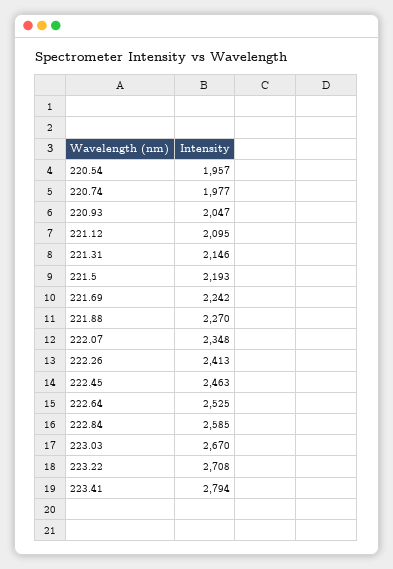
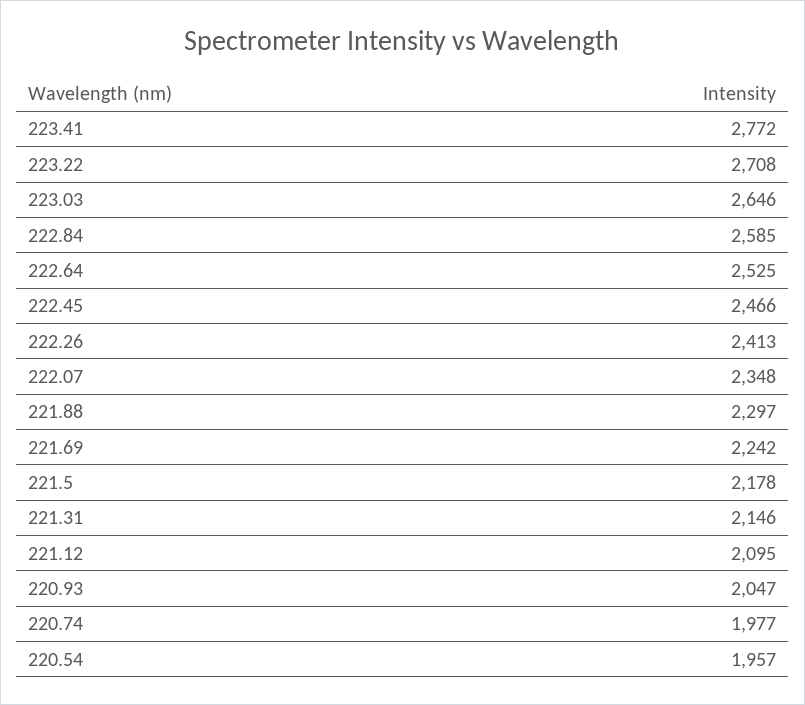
221.5: 2193 -> 2178
221.88: 2270 -> 2297
222.45: 2463 -> 2466
223.03: 2670 -> 2646
223.41: 2794 -> 2772

